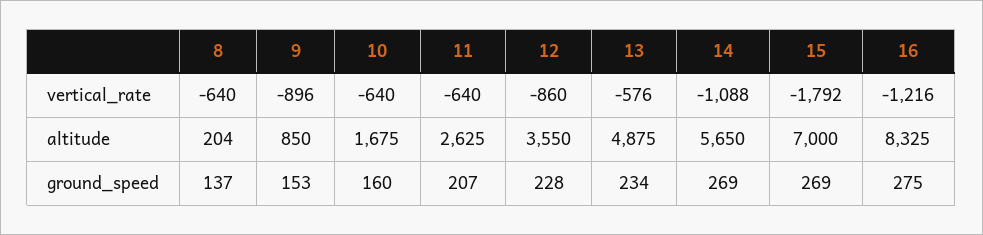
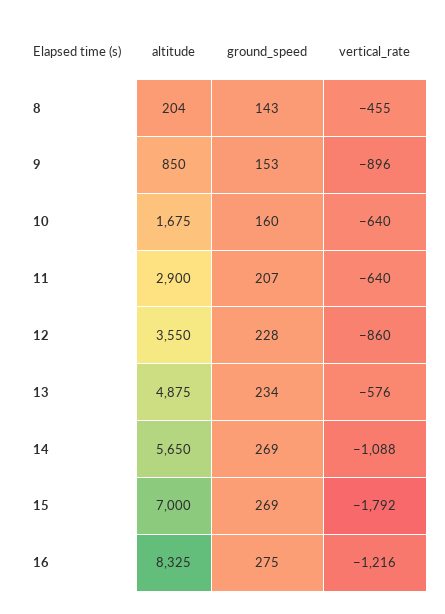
8, vertical_rate: -640 -> -455
11, altitude: 2625 -> 2900
8, ground_speed: 137 -> 143

